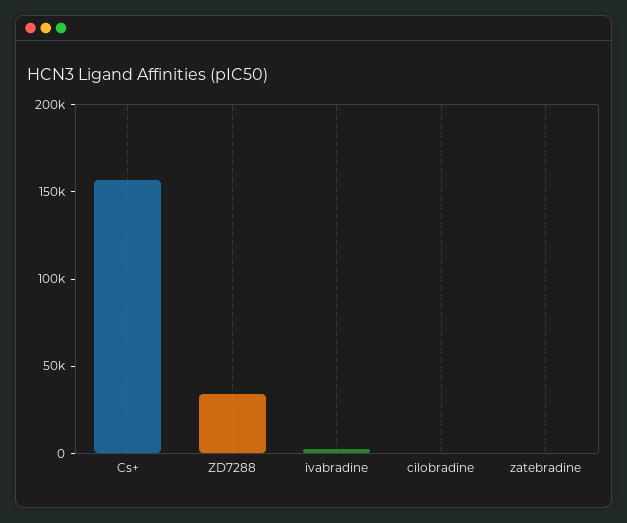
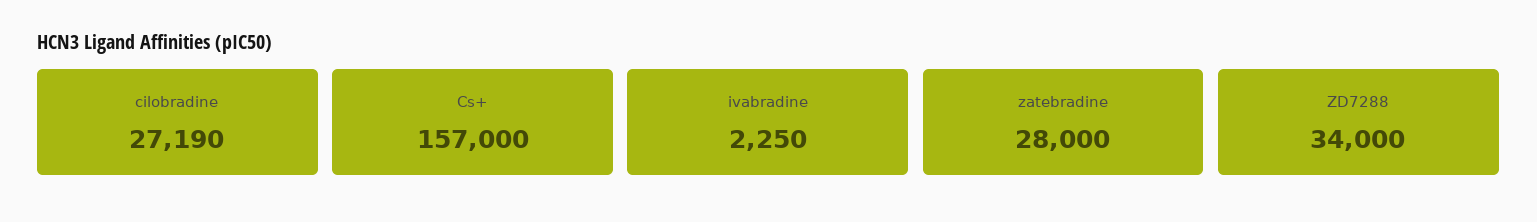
cilobradine: 0 -> 27190
zatebradine: 0 -> 28000

